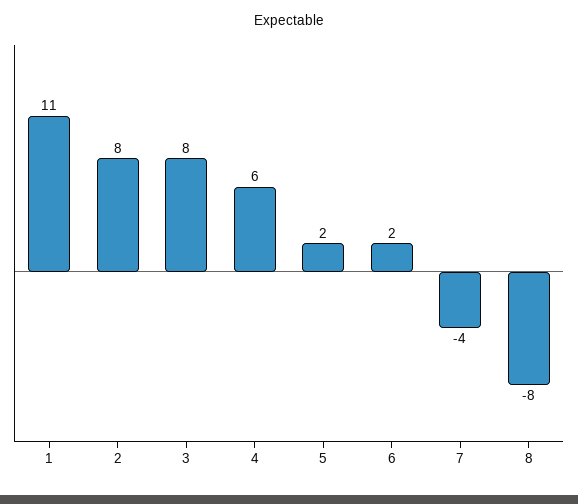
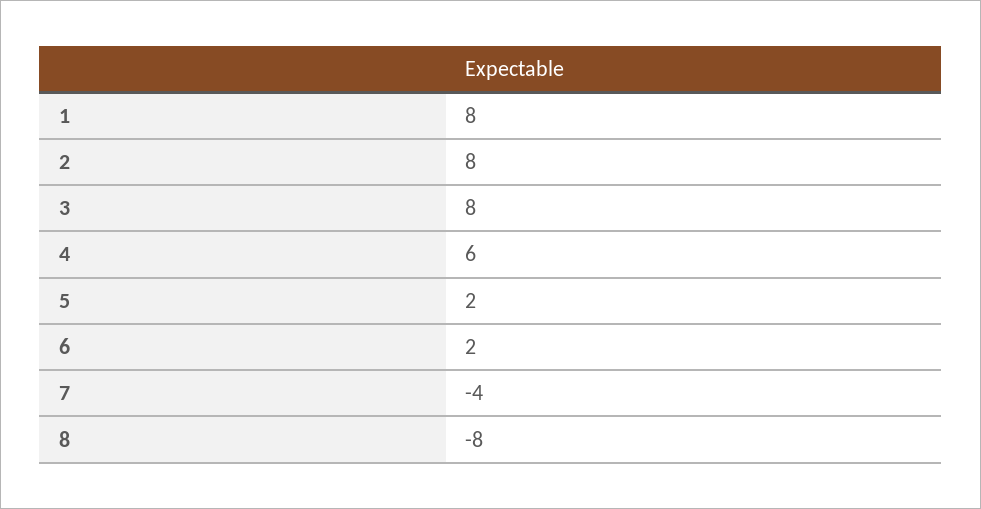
1: 11 -> 8

